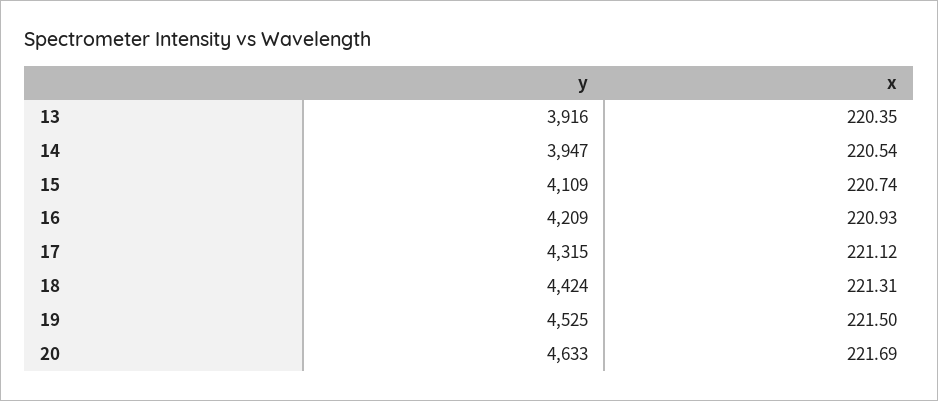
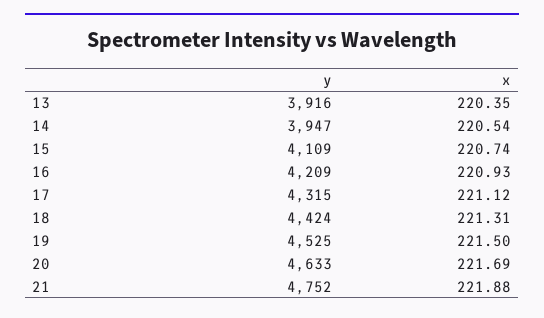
y, 21: none -> 4752
x, 21: none -> 221.88

